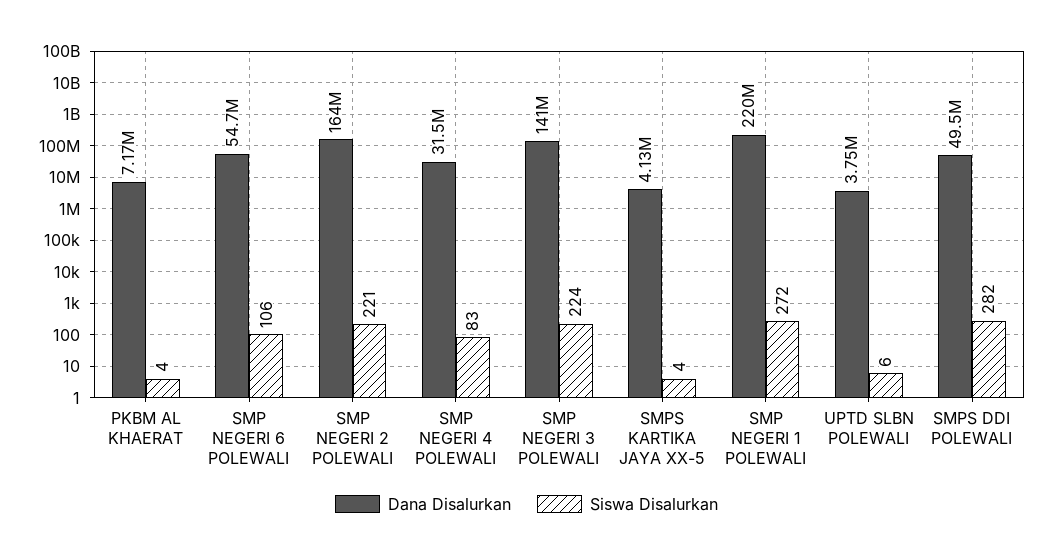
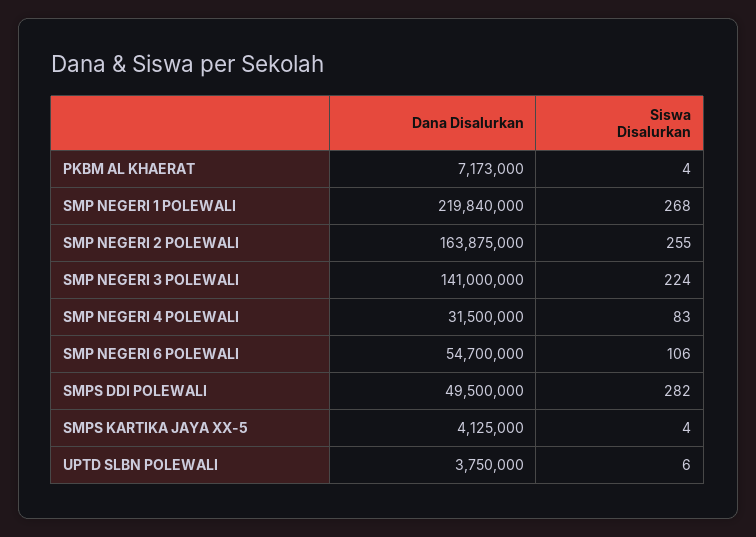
Siswa Disalurkan, SMP NEGERI 2 POLEWALI: 221 -> 255
Siswa Disalurkan, SMP NEGERI 1 POLEWALI: 272 -> 268

